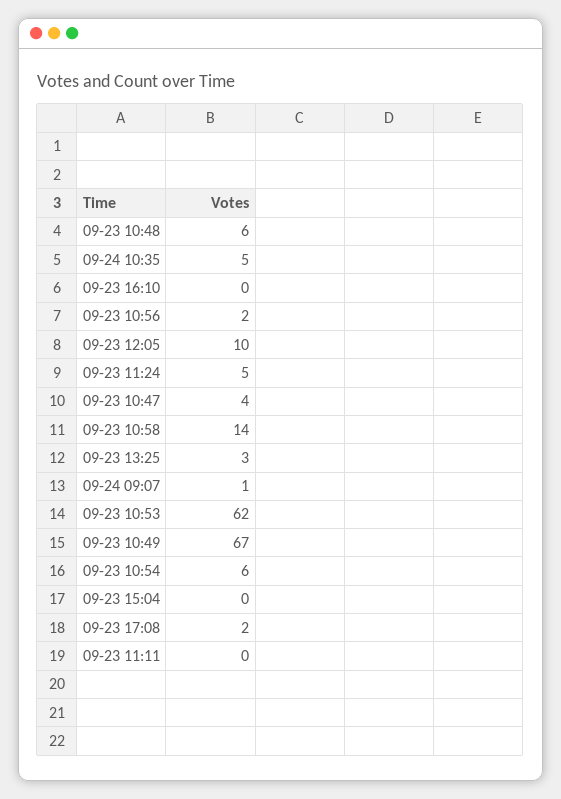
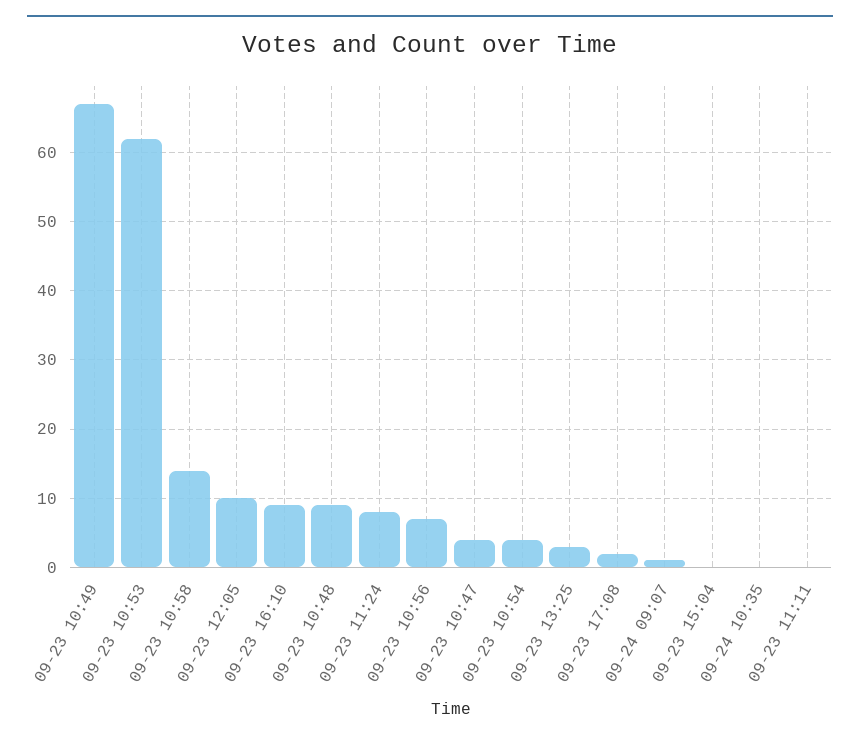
09-23 10:48: 6 -> 9
09-24 10:35: 5 -> 0
09-23 16:10: 0 -> 9
09-23 10:56: 2 -> 7
09-23 11:24: 5 -> 8
09-23 10:54: 6 -> 4

